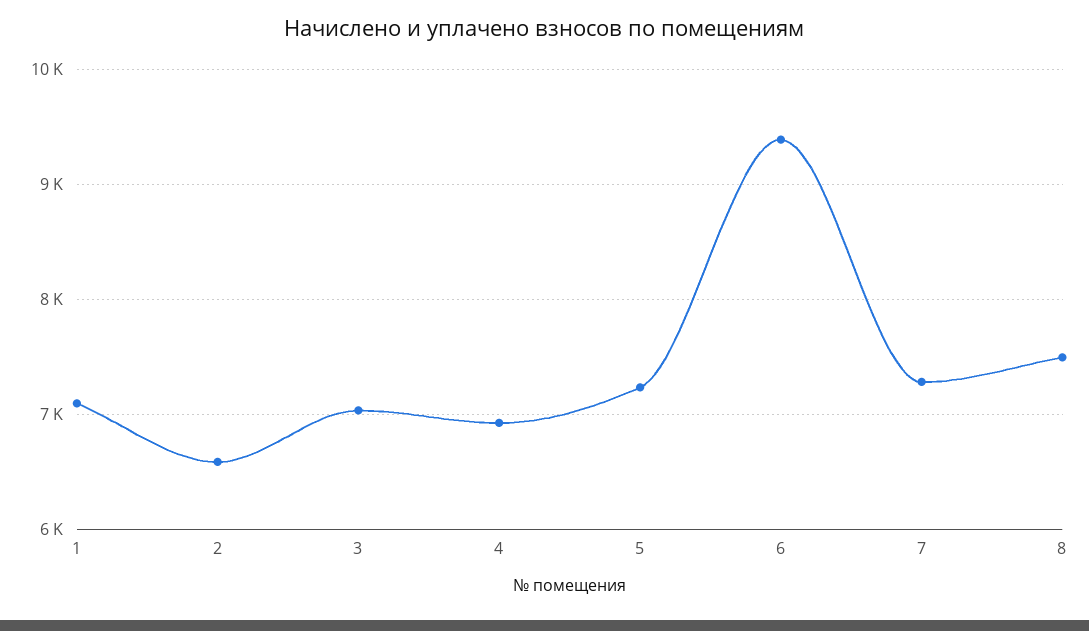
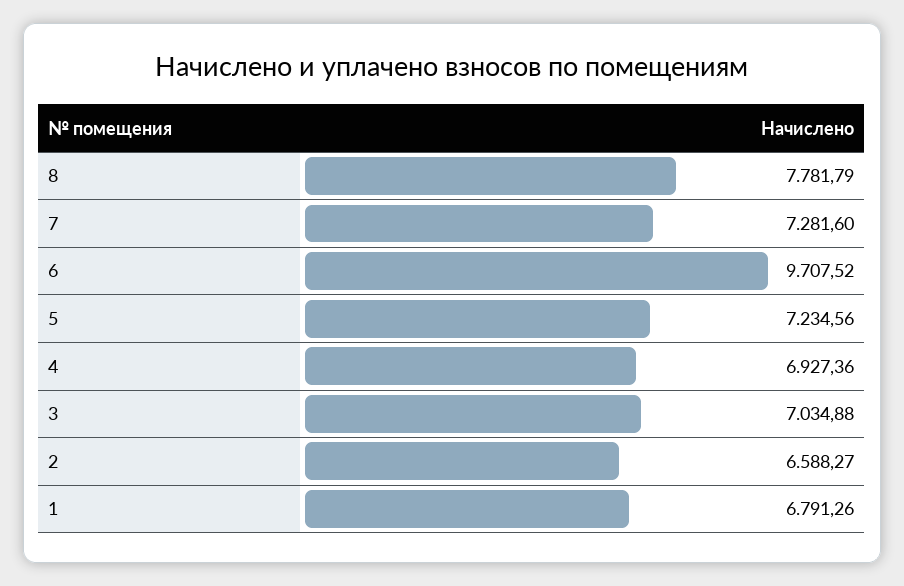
1: 7100 -> 6791.26
6: 9400 -> 9707.52
8: 7500 -> 7781.79

